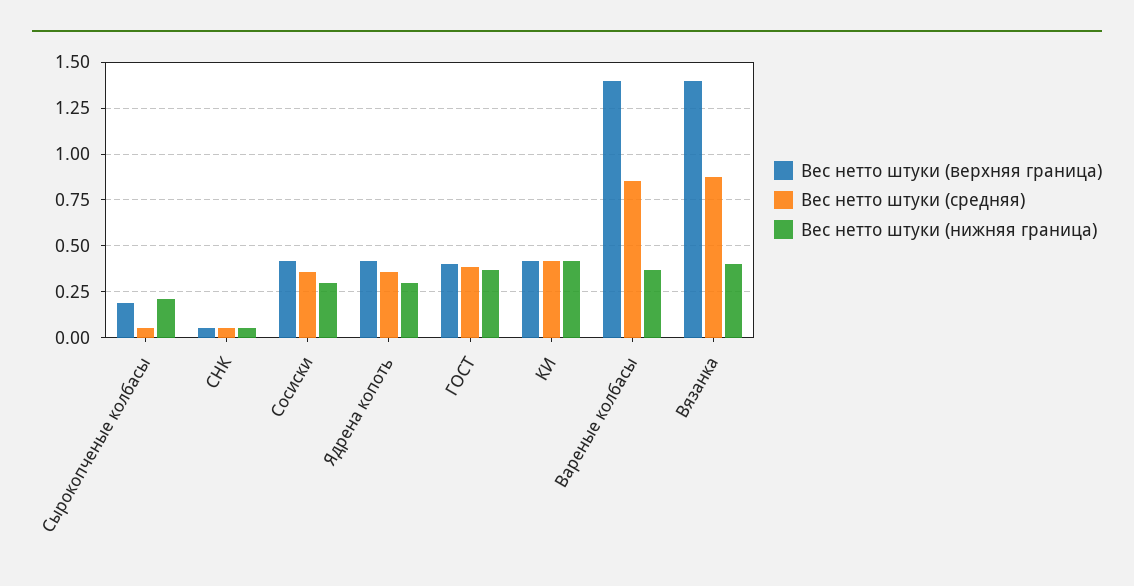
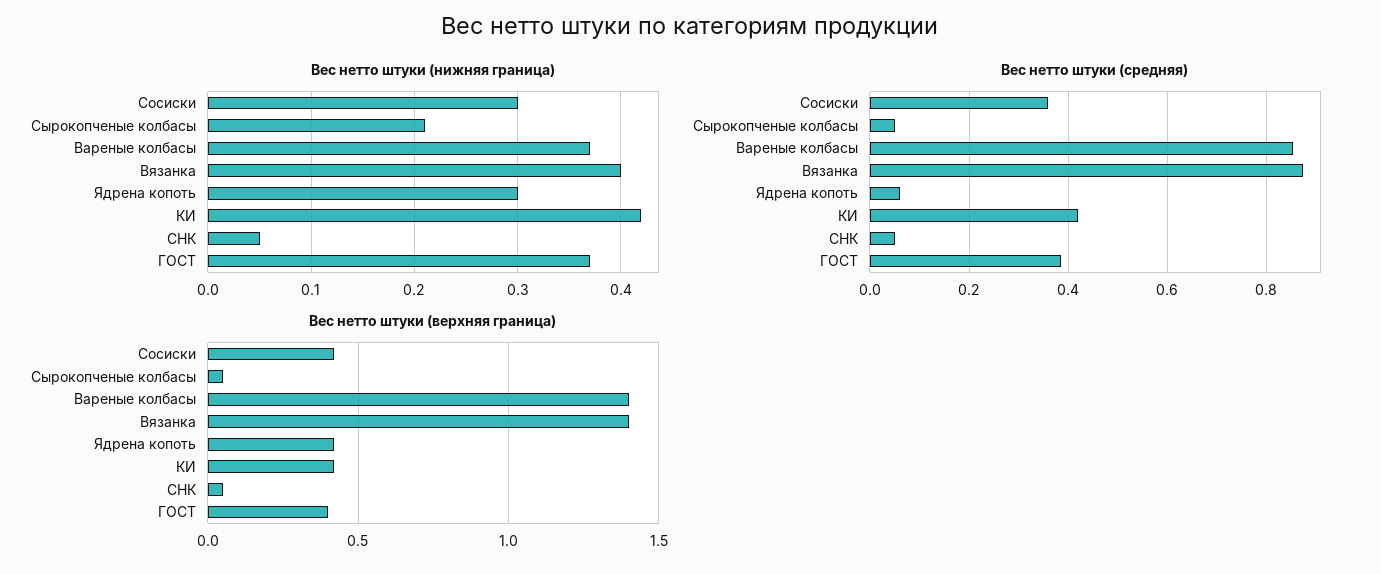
Вес нетто штуки (верхняя граница), Сырокопченые колбасы: 0.2 -> 0.05
Вес нетто штуки (средняя), Ядрена копоть: 0.35 -> 0.06

